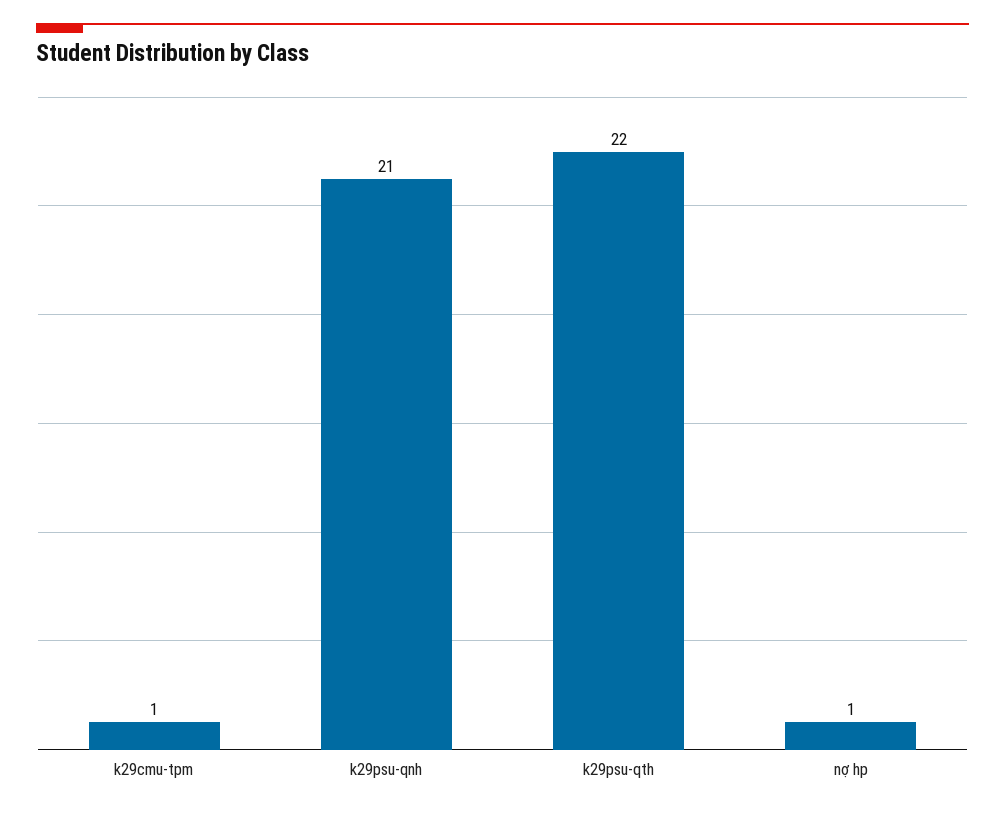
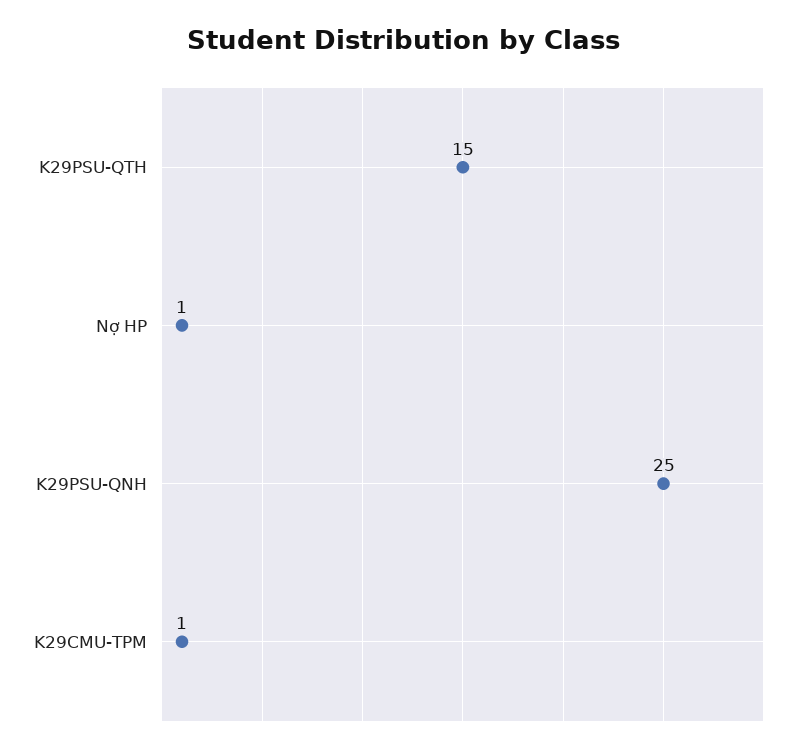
k29psu-qnh: 21 -> 25
k29psu-qth: 22 -> 15

